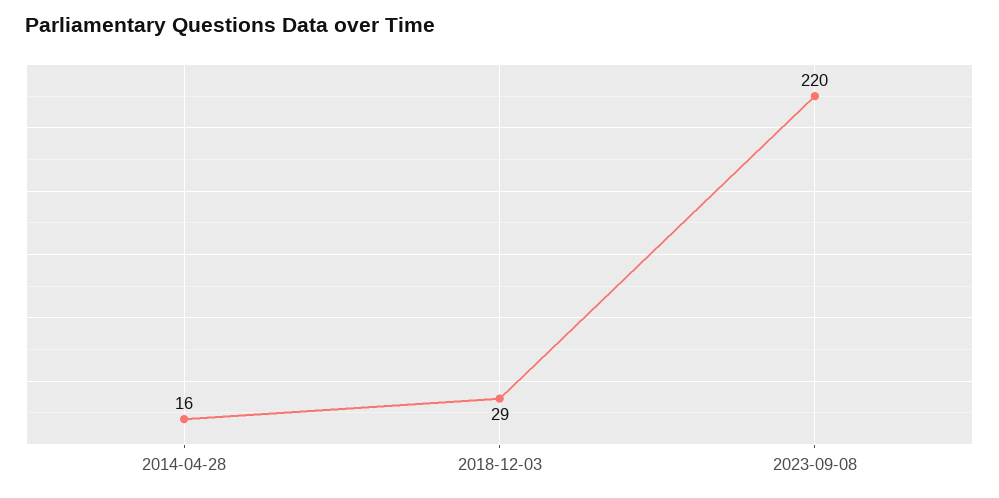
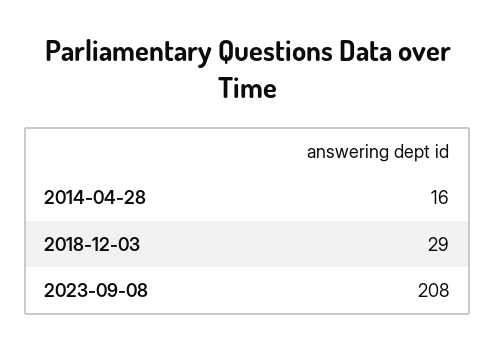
2023-09-08: 220 -> 208

